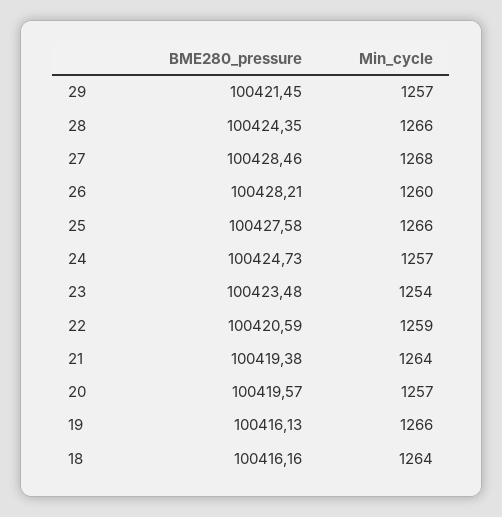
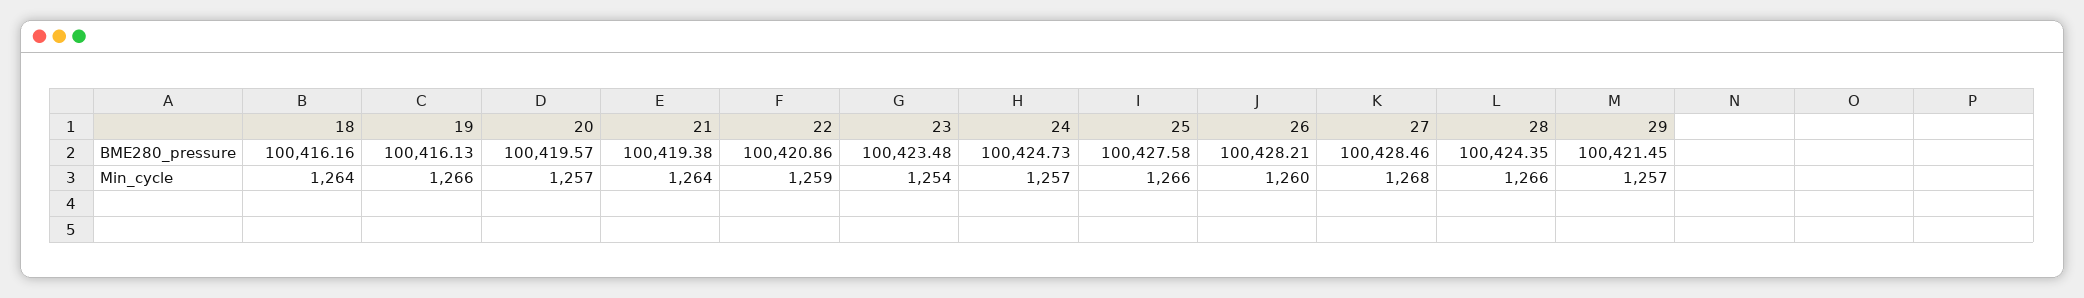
BME280_pressure, 22: 100420.59 -> 100420.86

